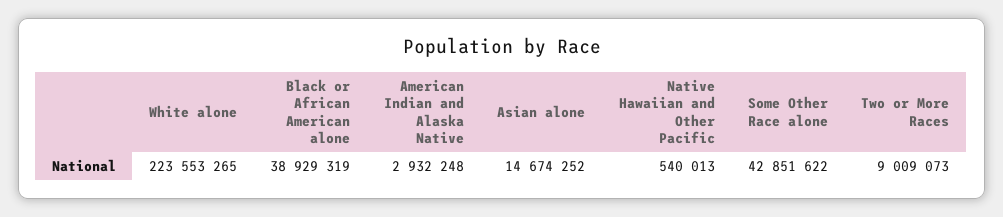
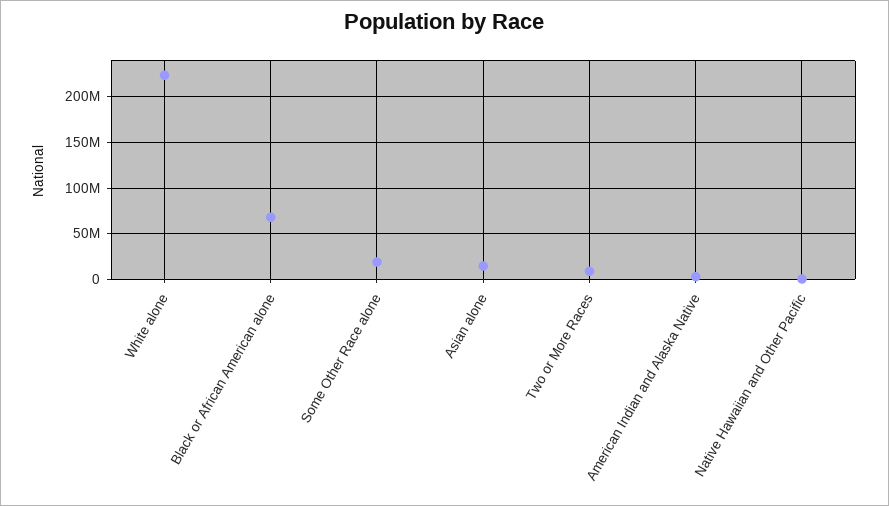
Black or African American alone: 38929319 -> 70000000
Some Other Race alone: 42851622 -> 20000000

